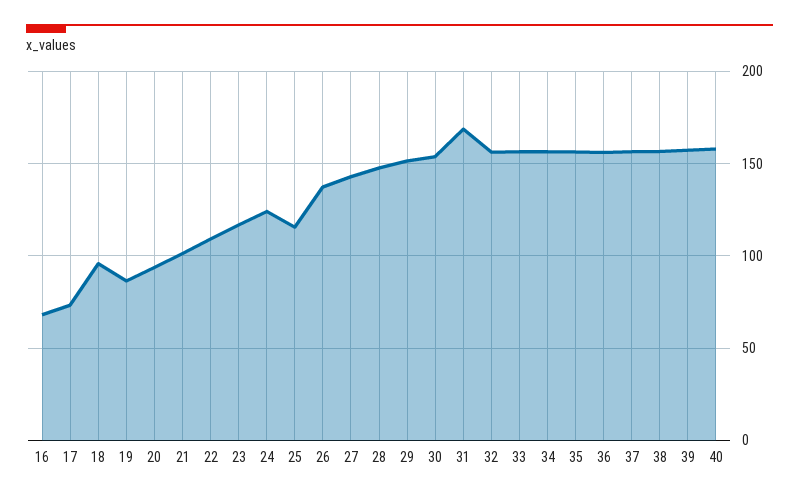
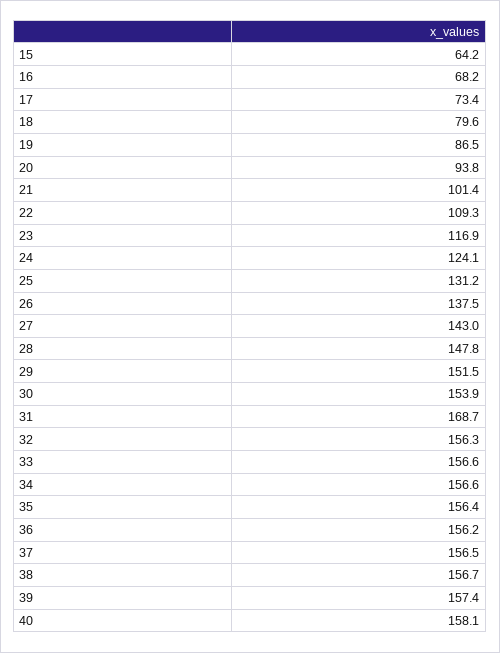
18: 95 -> 79.6
25: 115 -> 131.2
15: none -> 64.2

